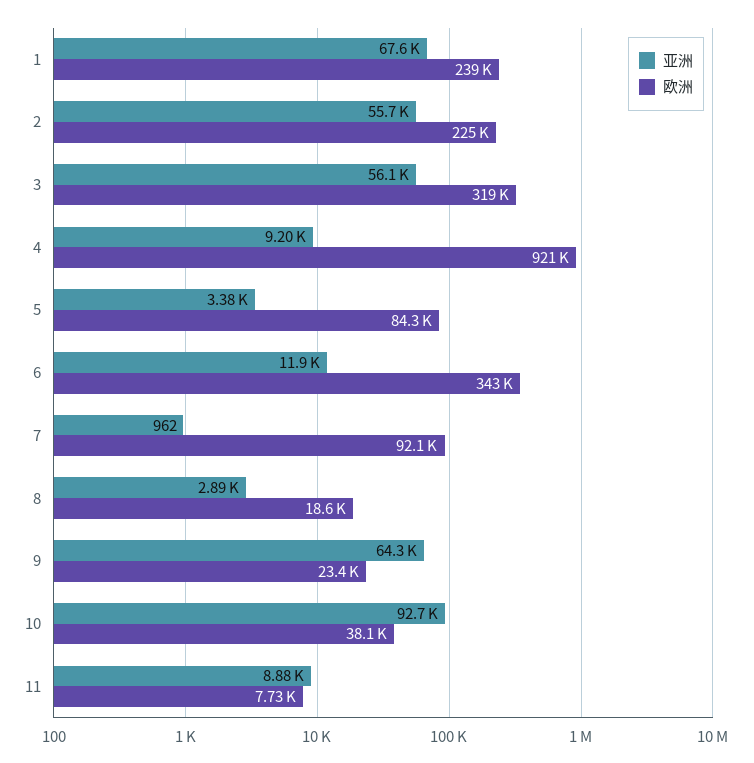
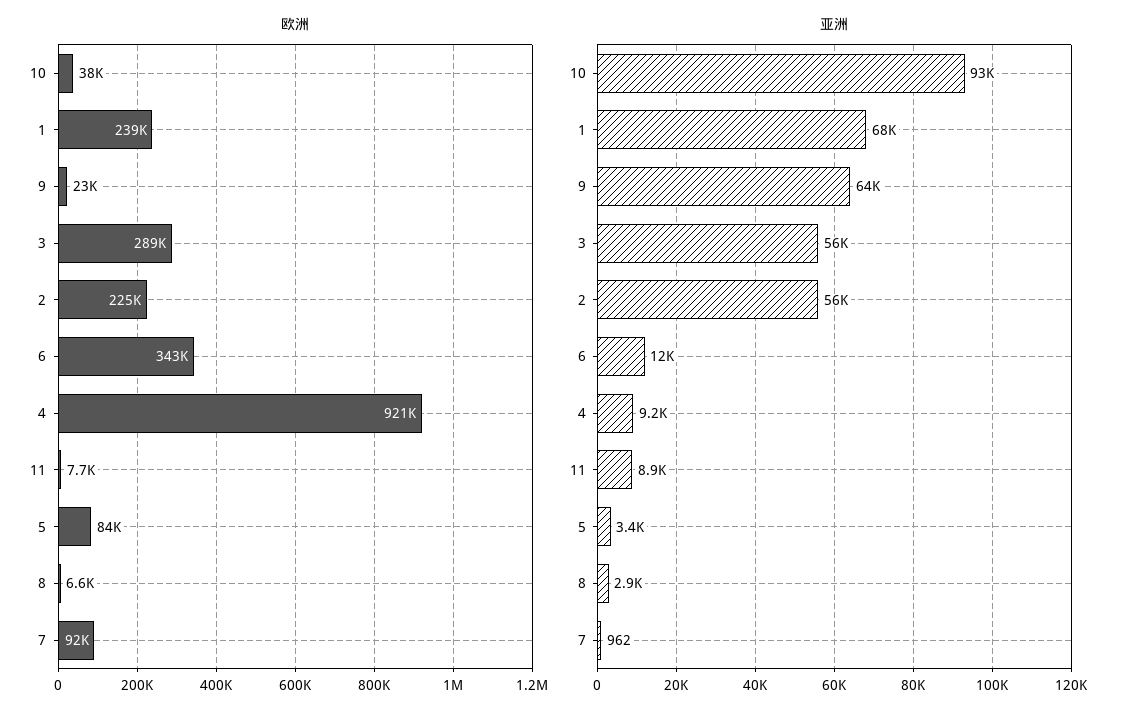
欧洲, 3: 319000 -> 289000
欧洲, 8: 18600 -> 6600

